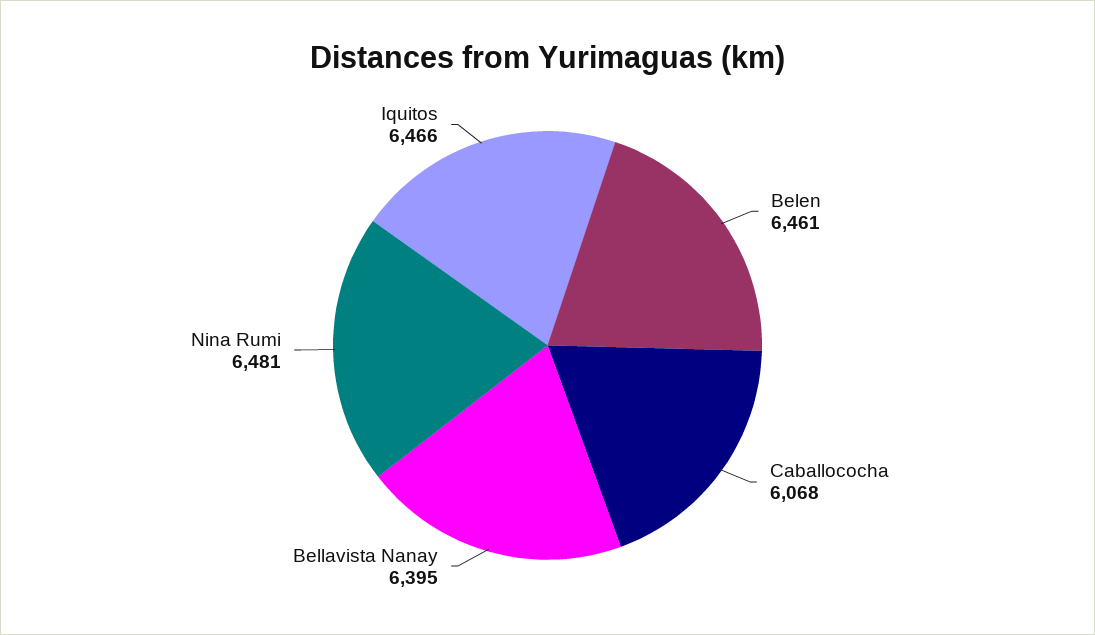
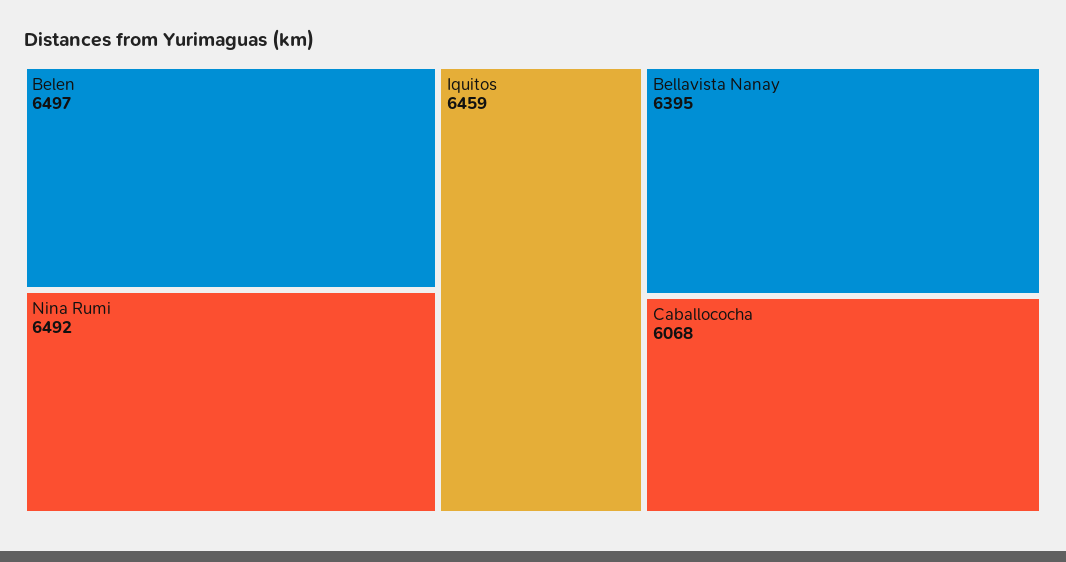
Belen: 6461 -> 6497
Nina Rumi: 6481 -> 6492
Iquitos: 6466 -> 6459

